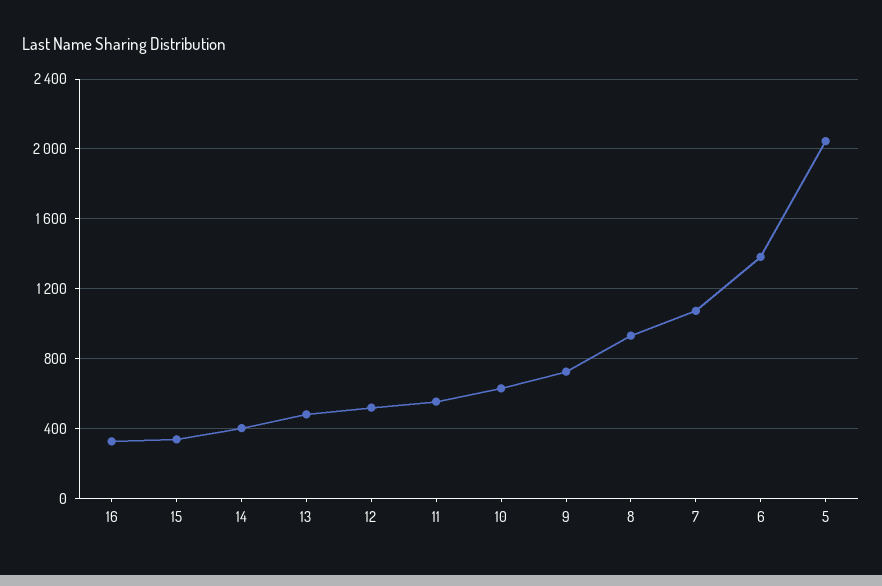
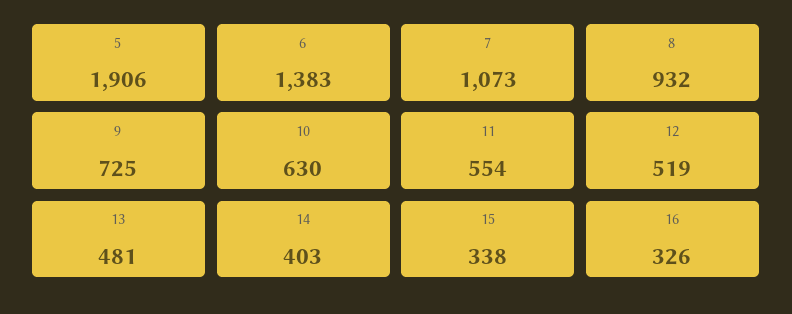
5: 2050 -> 1906

